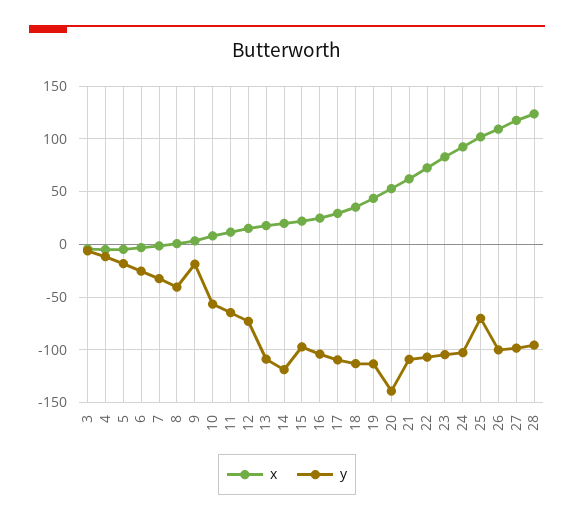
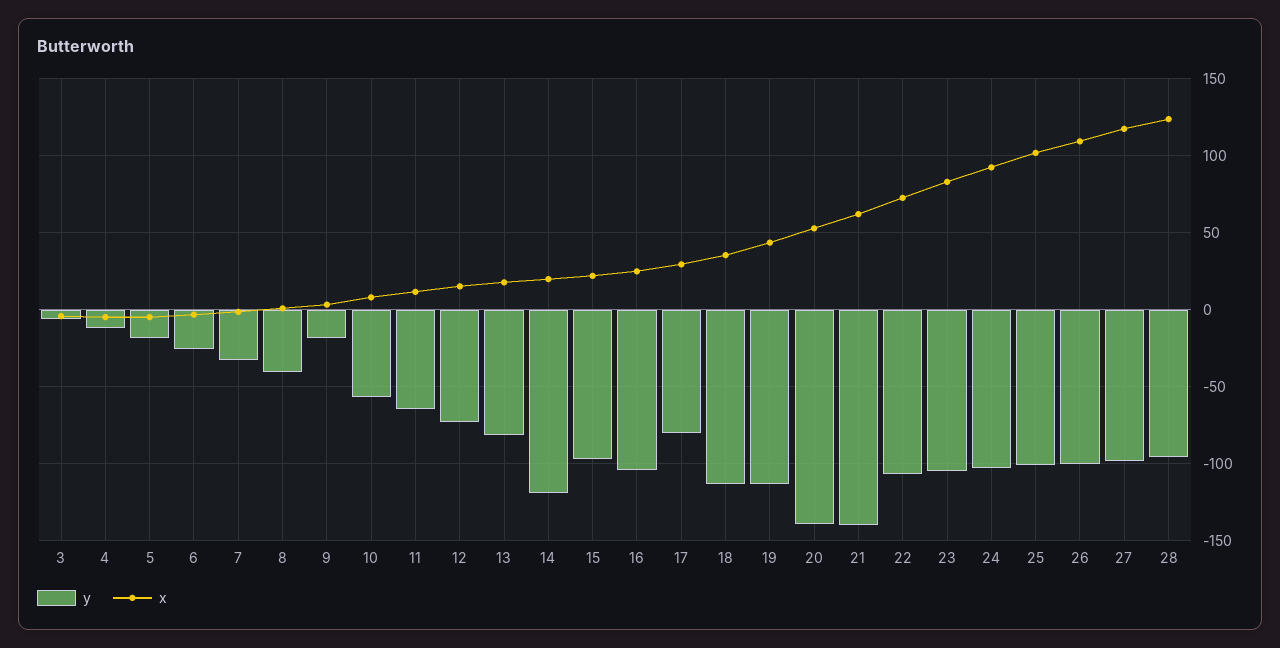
y, 13: -110 -> -80
y, 17: -110 -> -80
y, 21: -110 -> -140
y, 25: -70 -> -100

